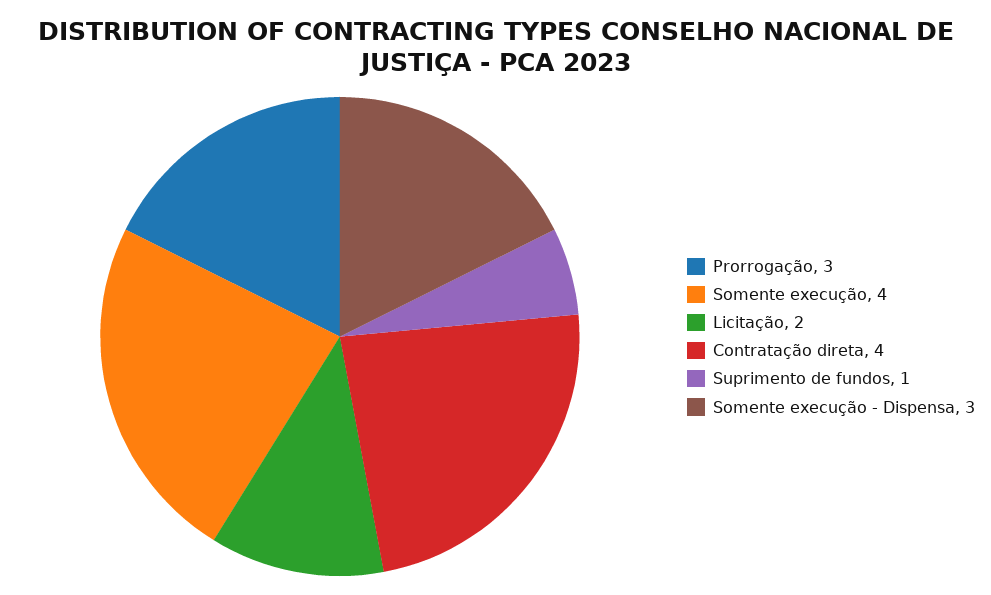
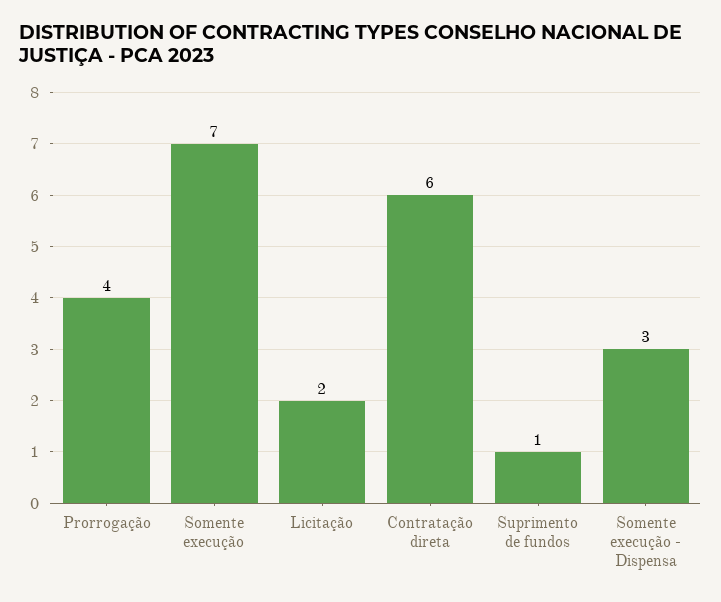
Prorrogação: 3 -> 4
Somente execução: 4 -> 7
Contratação direta: 4 -> 6

